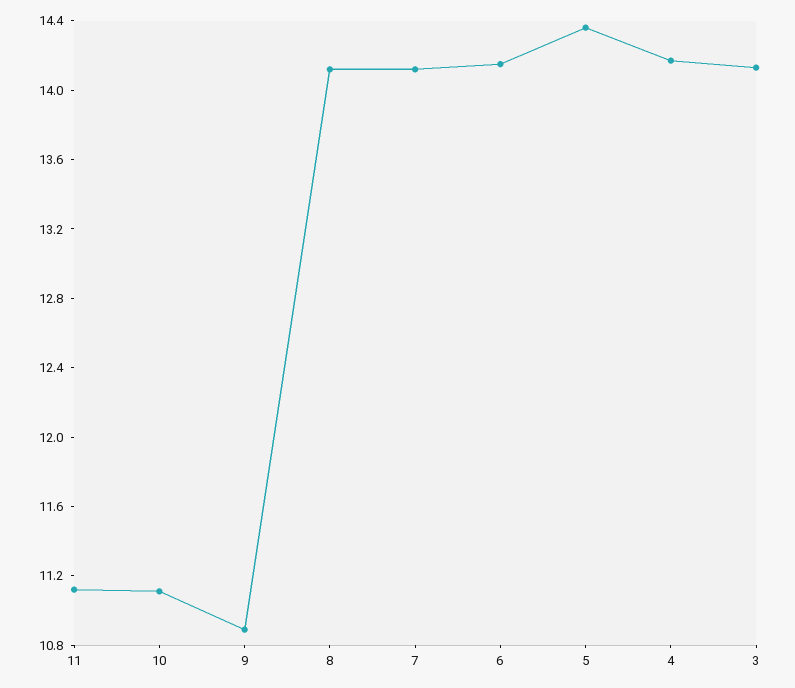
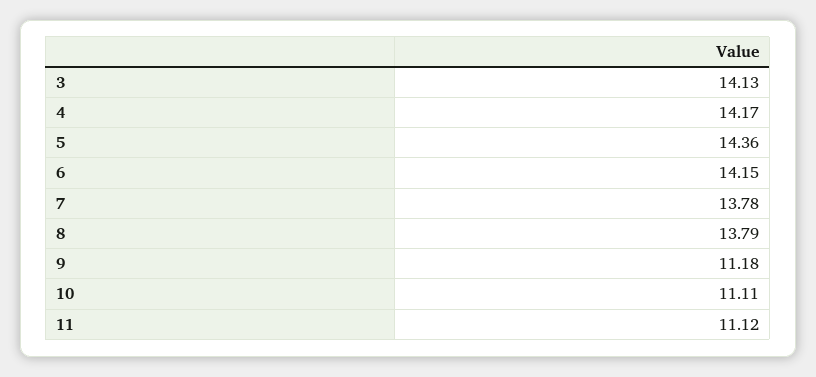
9: 10.9 -> 11.18
8: 14.1 -> 13.79
7: 14.1 -> 13.78

